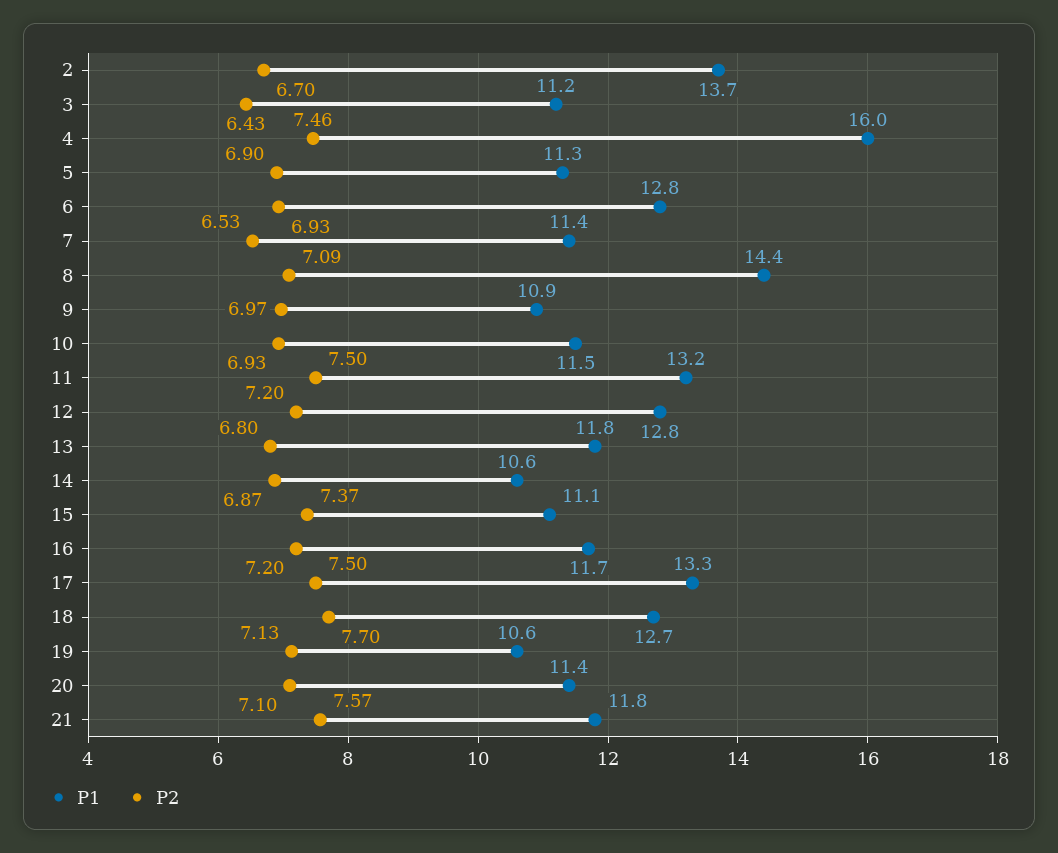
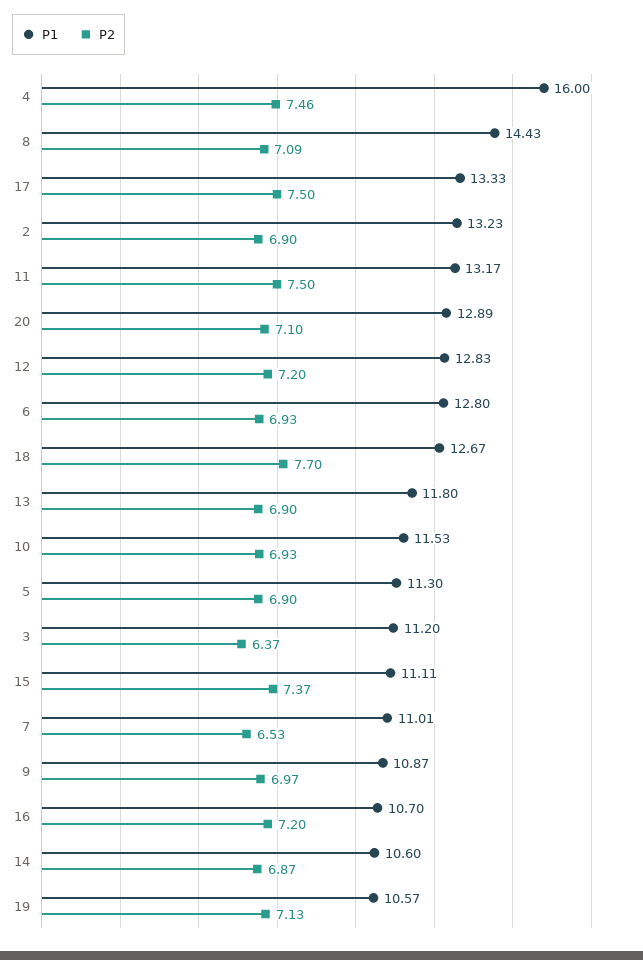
P1, 2: 13.7 -> 13.23
P2, 2: 6.7 -> 6.9
P2, 3: 6.43 -> 6.37
P1, 7: 11.4 -> 11.01
P2, 13: 6.8 -> 6.9
P1, 16: 11.7 -> 10.7
P1, 20: 11.4 -> 12.89
P1, 21: 11.8 -> none
P2, 21: 7.57 -> none

